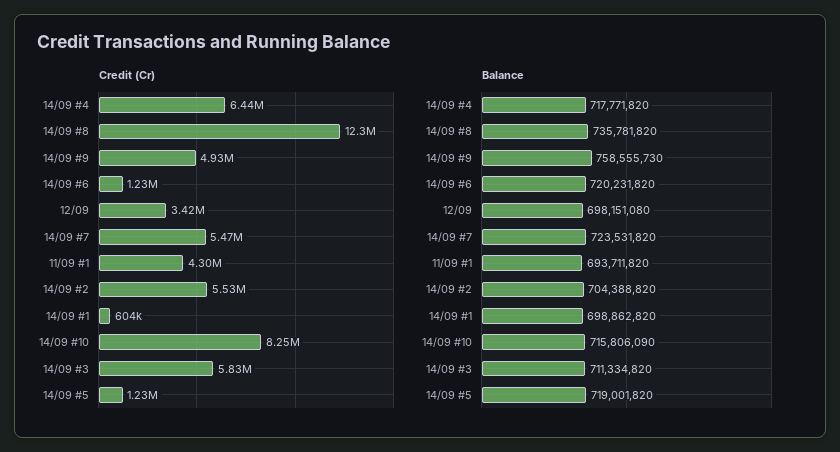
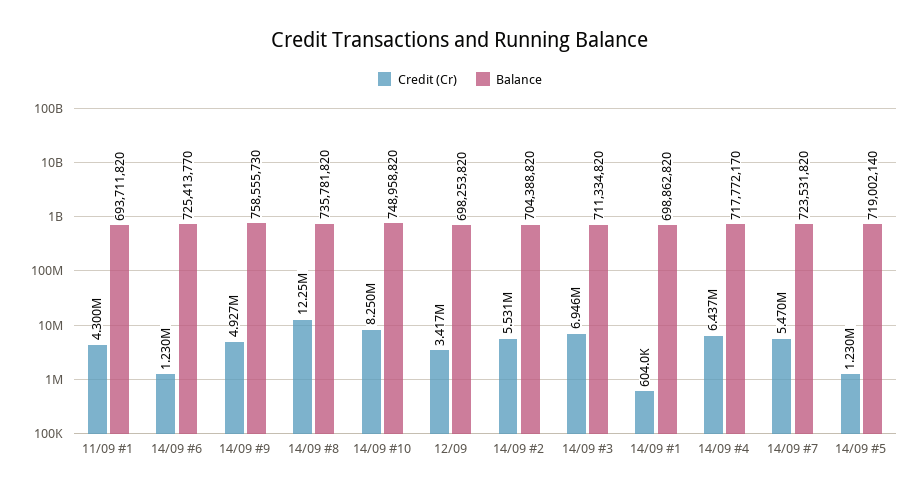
Credit (Cr), 14/09 #3: 5830000 -> 6946000
Balance, 14/09 #4: 717771820 -> 717772170
Balance, 14/09 #6: 720231820 -> 725413770
Balance, 12/09: 698151080 -> 698253820
Balance, 14/09 #10: 715806090 -> 748958820
Balance, 14/09 #5: 719001820 -> 719002140

